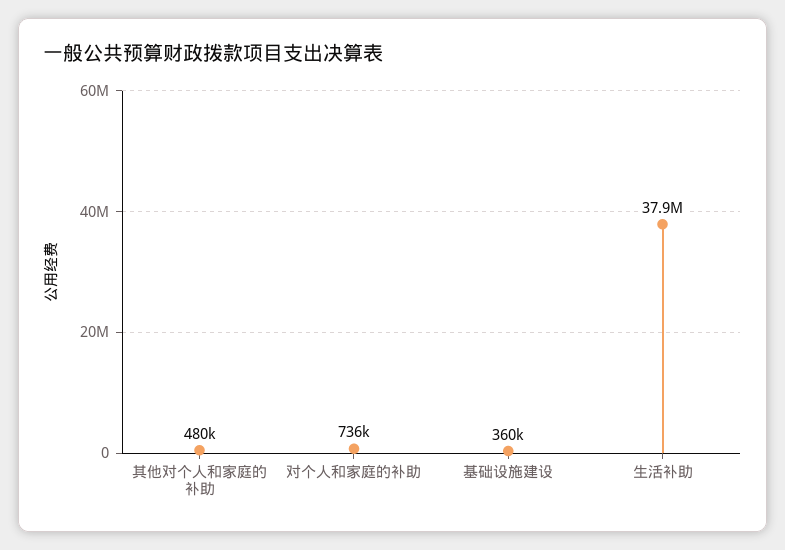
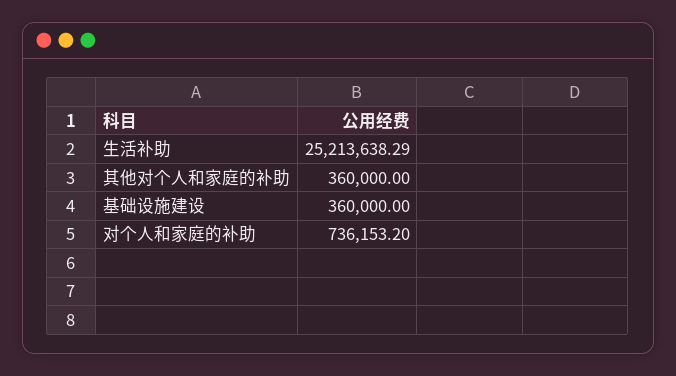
其他对个人和家庭的补助: 480000 -> 360000
生活补助: 37900000 -> 25213638.29

